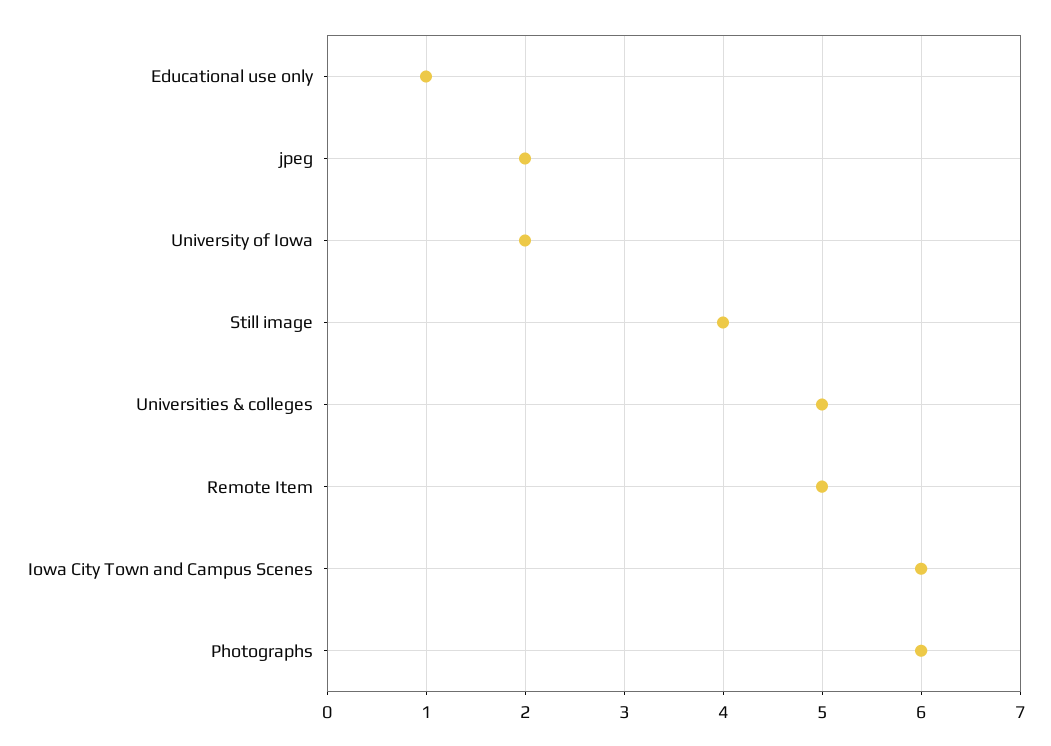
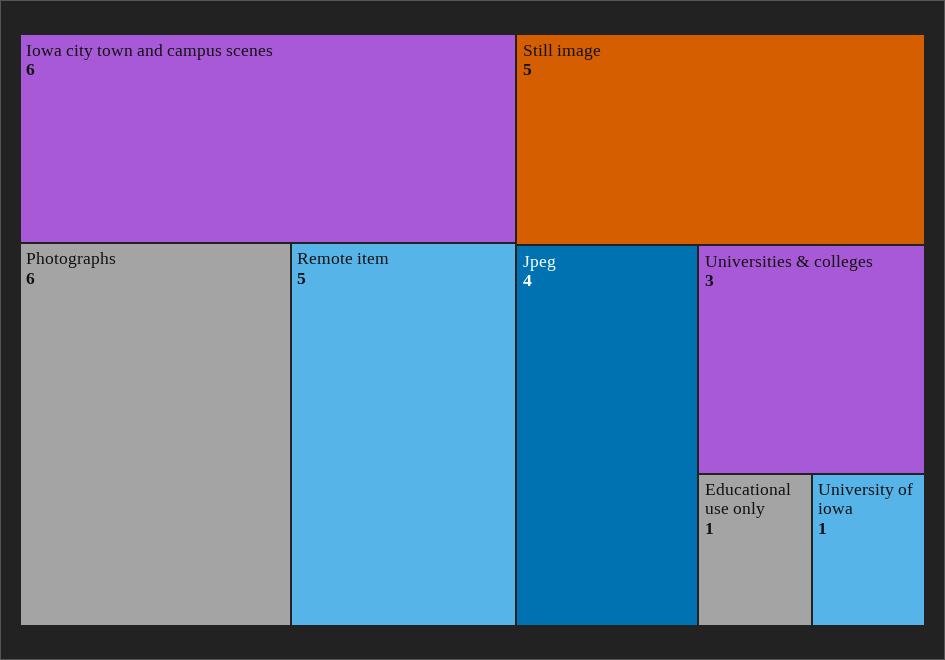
jpeg: 2 -> 4
University of Iowa: 2 -> 1
Still image: 4 -> 5
Universities & colleges: 5 -> 3

